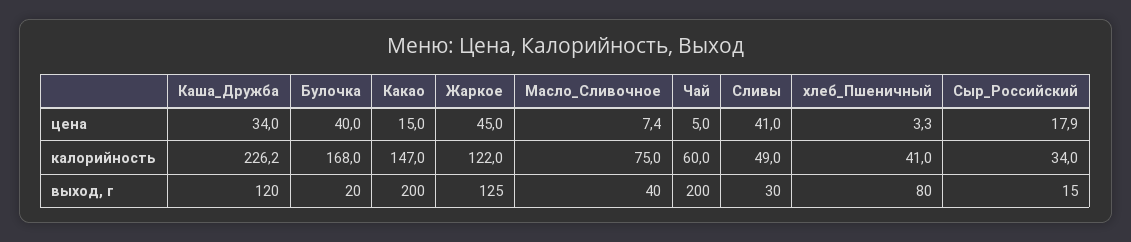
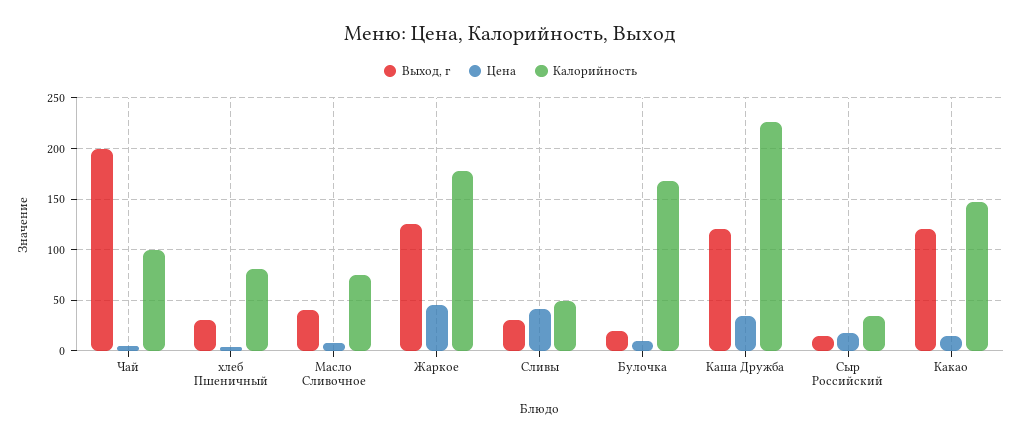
цена, Булочка: 40 -> 10
калорийность, Жаркое: 122 -> 180
калорийность, Чай: 60 -> 100
калорийность, хлеб_Пшеничный: 41 -> 80
выход, г, Какао: 200 -> 120
выход, г, хлеб_Пшеничный: 80 -> 30

